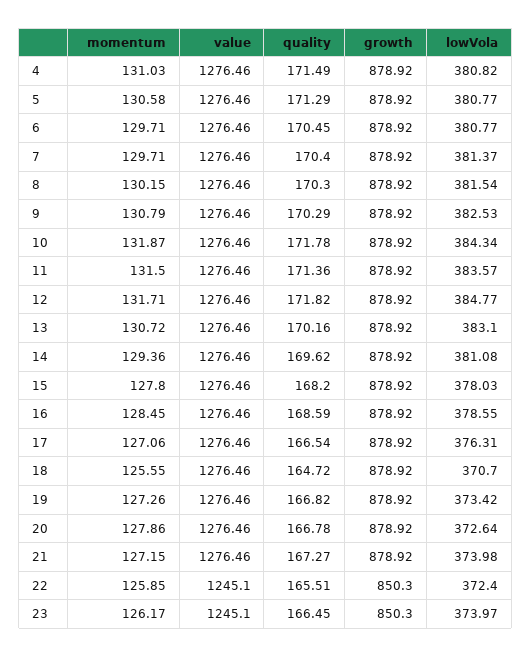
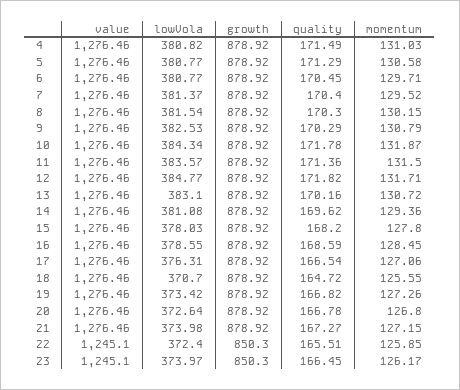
momentum, 7: 129.71 -> 129.52
momentum, 20: 127.86 -> 126.8

